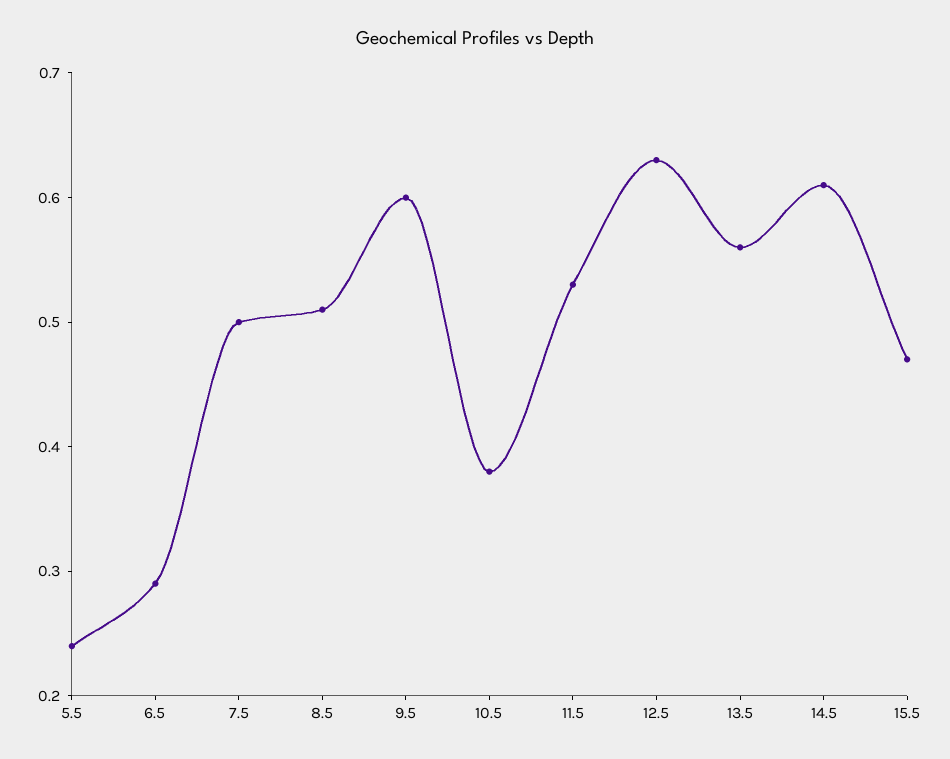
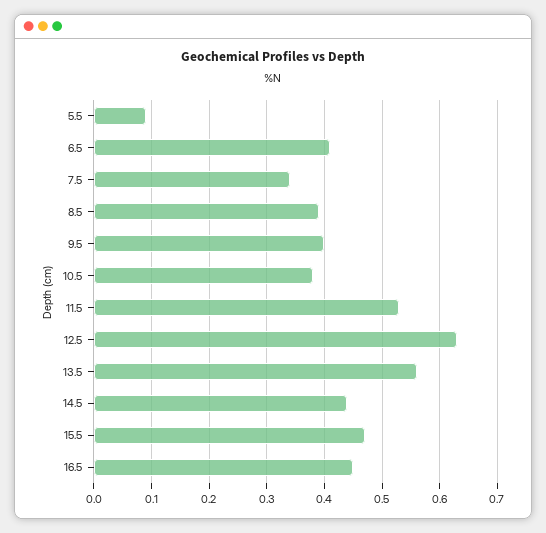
5.5: 0.24 -> 0.1
6.5: 0.29 -> 0.4
7.5: 0.5 -> 0.35
8.5: 0.51 -> 0.4
9.5: 0.6 -> 0.4
14.5: 0.61 -> 0.45
16.5: none -> 0.45

